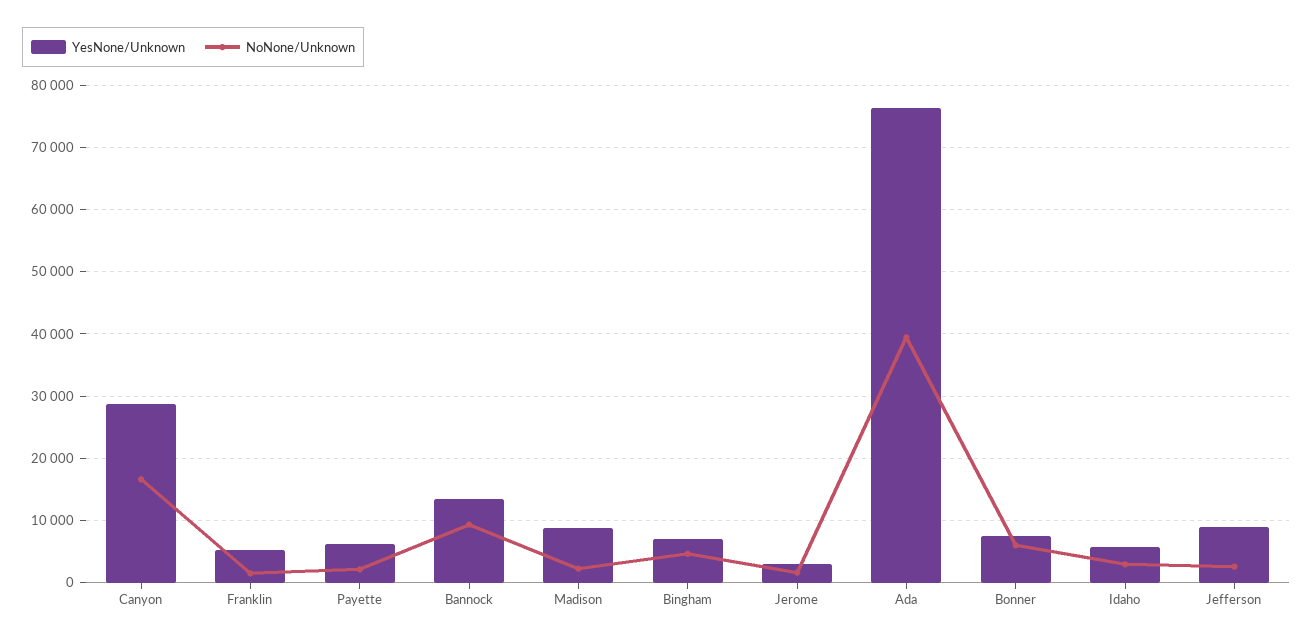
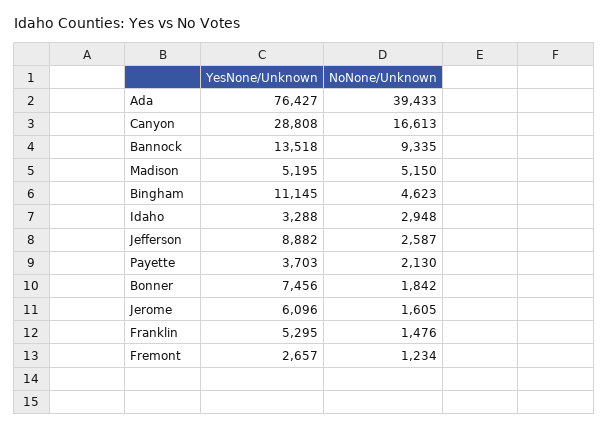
YesNone/Unknown, Payette: 6000 -> 3703
YesNone/Unknown, Madison: 9000 -> 5195
NoNone/Unknown, Madison: 2000 -> 5150
YesNone/Unknown, Bingham: 7000 -> 11145
YesNone/Unknown, Jerome: 3000 -> 6096
NoNone/Unknown, Bonner: 6000 -> 1842
YesNone/Unknown, Idaho: 6000 -> 3288
YesNone/Unknown, Fremont: none -> 2657
NoNone/Unknown, Fremont: none -> 1234

